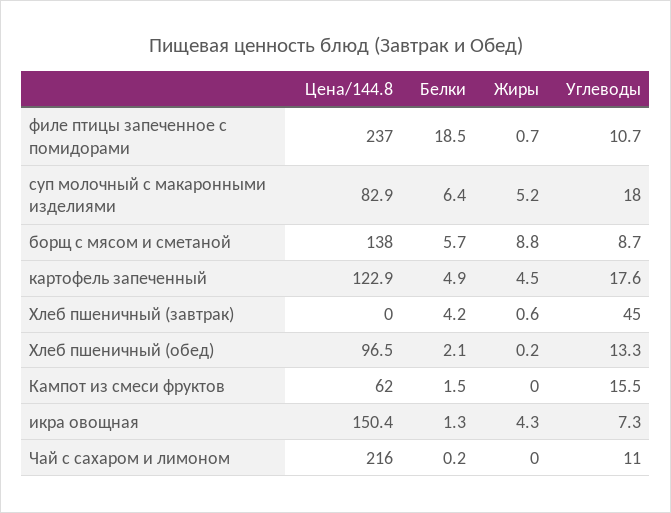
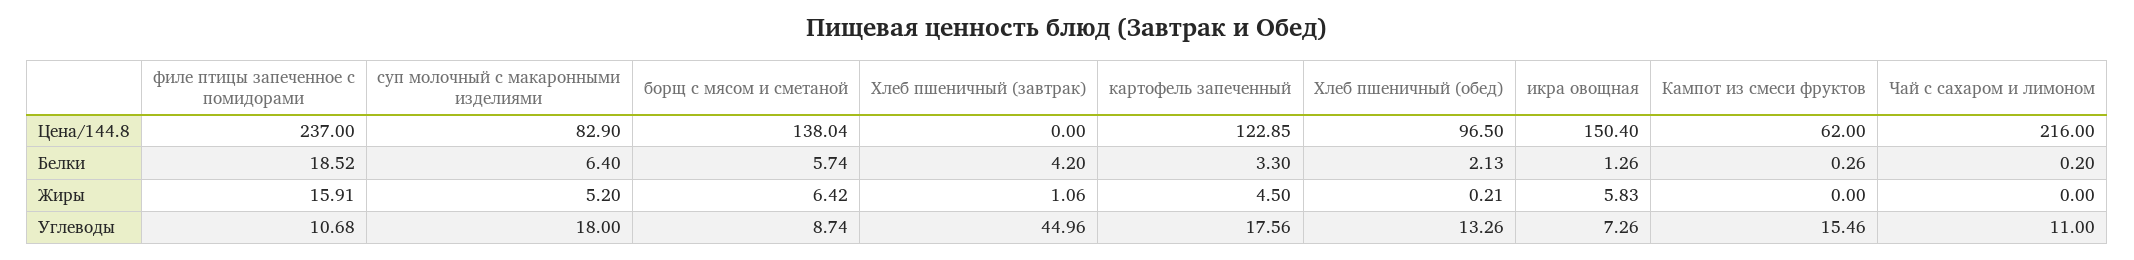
Жиры, филе птицы запеченное с помидорами: 0.7 -> 15.91
Жиры, борщ с мясом и сметаной: 8.8 -> 6.42
Белки, картофель запеченный: 4.9 -> 3.3
Жиры, Хлеб пшеничный (завтрак): 0.6 -> 1.06
Белки, Кампот из смеси фруктов: 1.5 -> 0.26
Жиры, икра овощная: 4.3 -> 5.83

